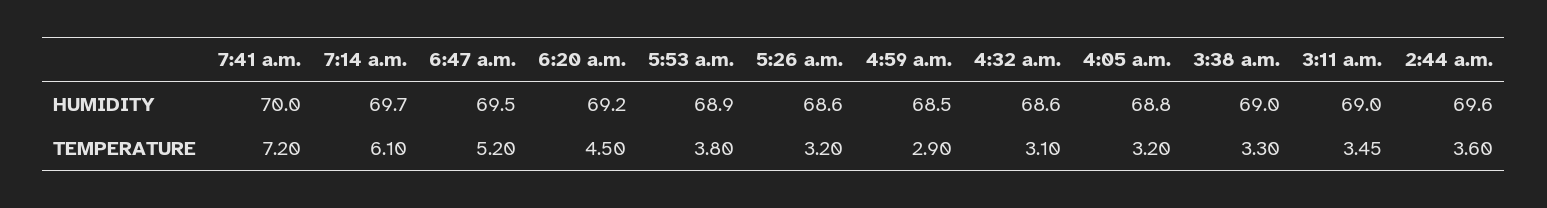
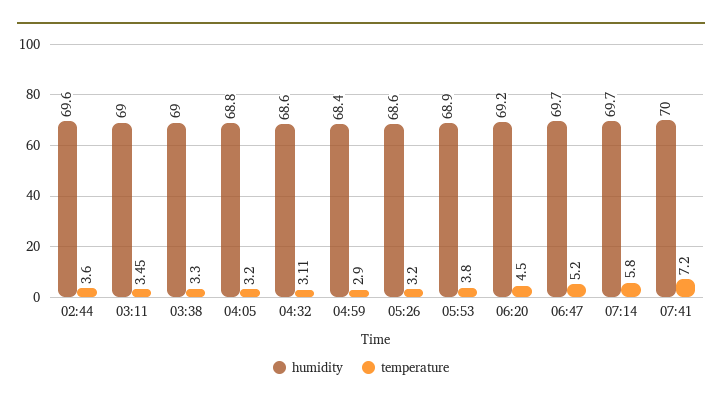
HUMIDITY, 6:47 a.m.: 69.5 -> 69.7
HUMIDITY, 4:59 a.m.: 68.5 -> 68.4
TEMPERATURE, 7:14 a.m.: 6.1 -> 5.8
TEMPERATURE, 4:32 a.m.: 3.1 -> 3.11

